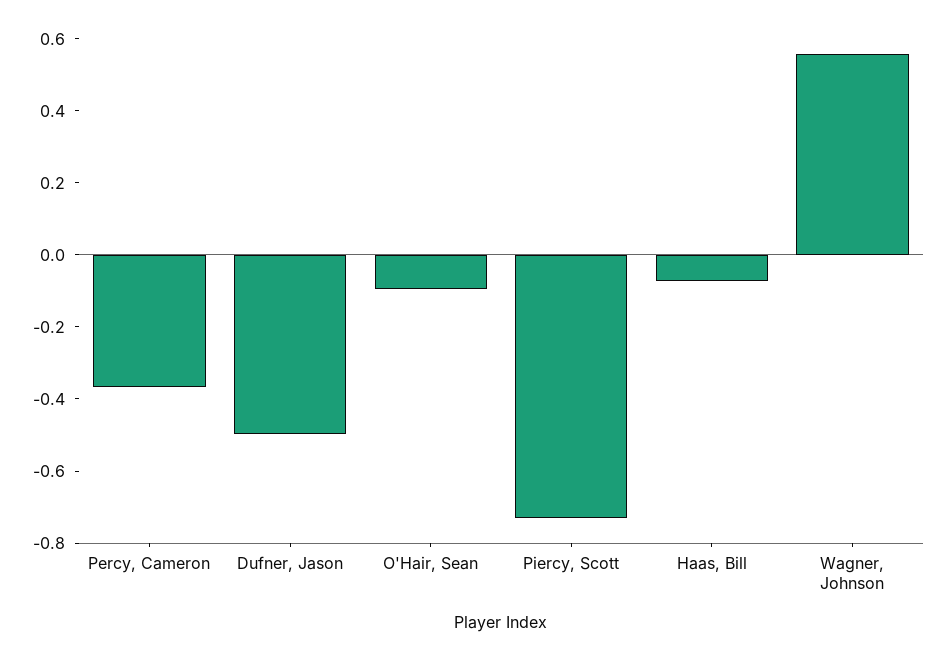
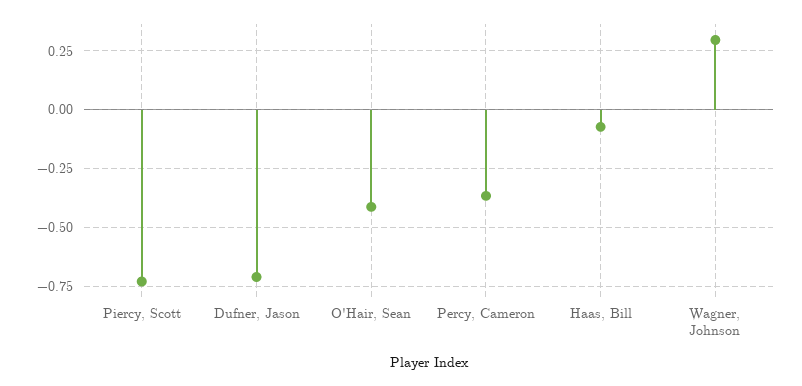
Dufner, Jason: -0.5 -> -0.7
O'Hair, Sean: -0.1 -> -0.4
Wagner, Johnson: 0.55 -> 0.3

